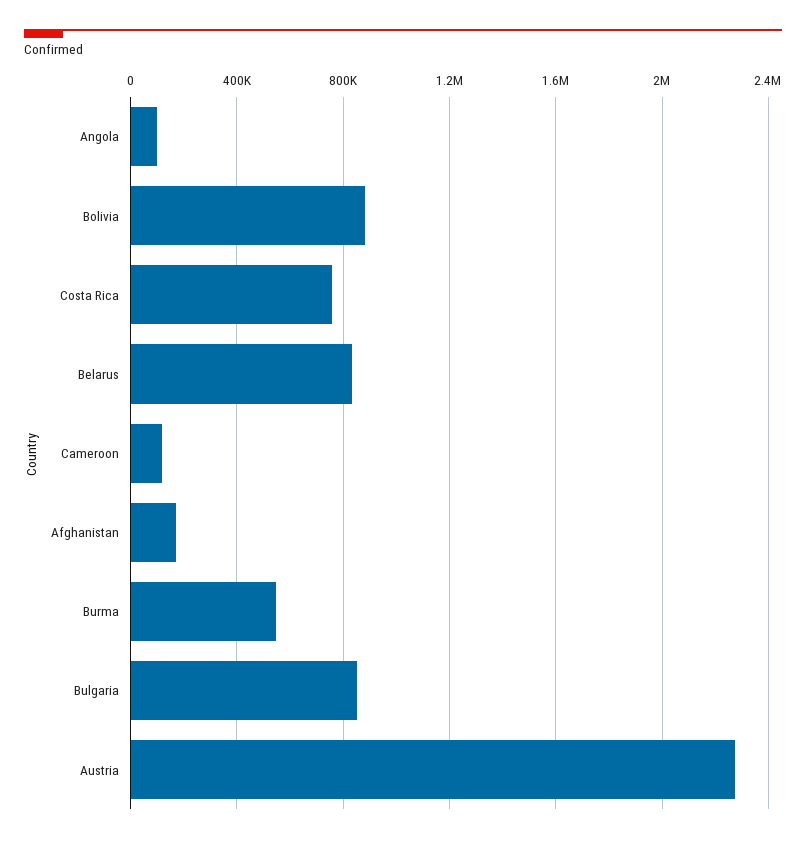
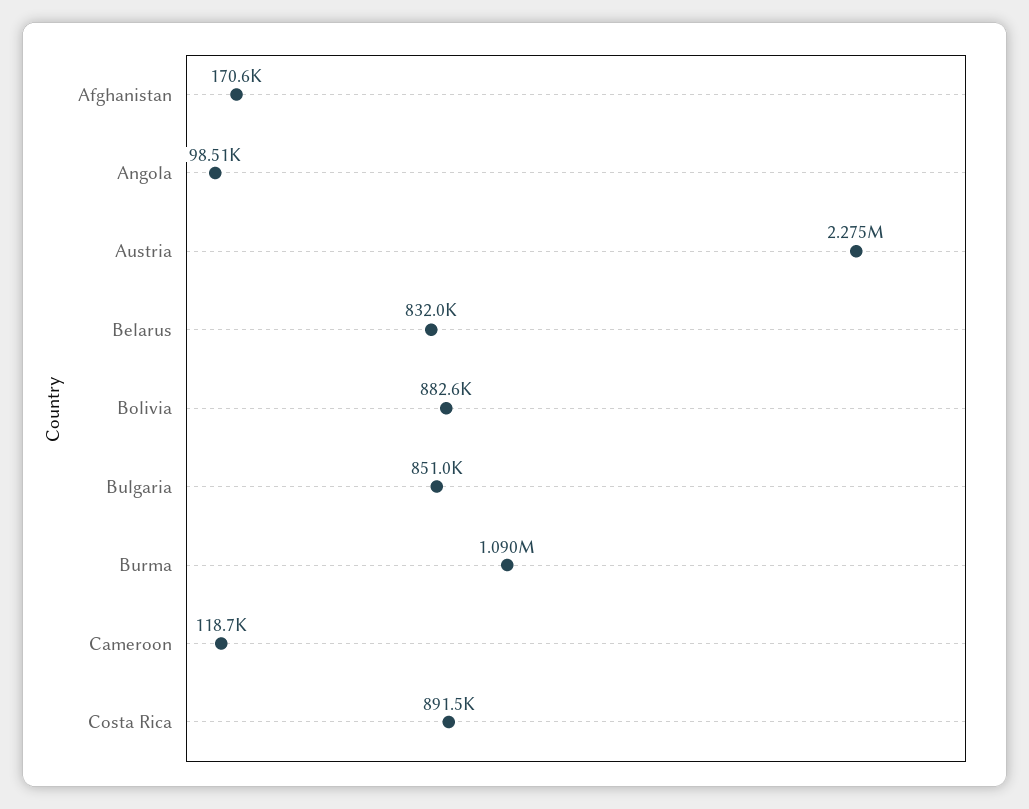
Costa Rica: 750000 -> 891500
Burma: 550000 -> 1090000

